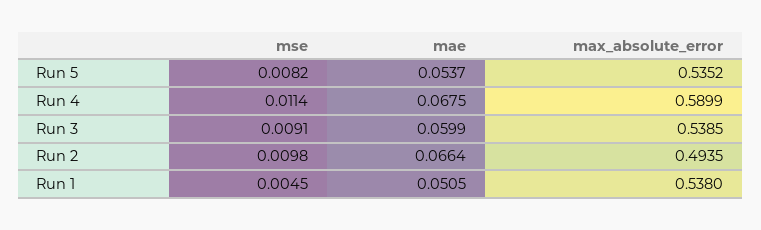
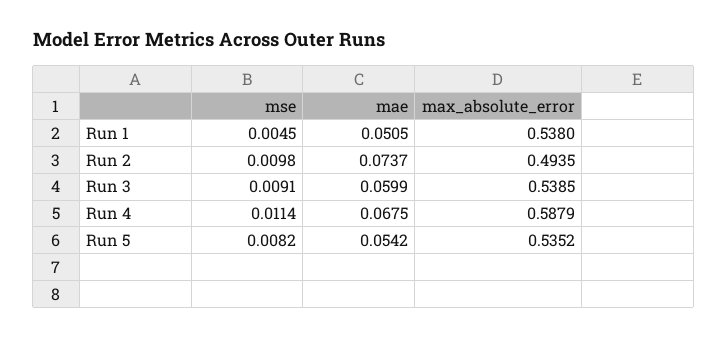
mae, Run 5: 0.0537 -> 0.0542
max_absolute_error, Run 4: 0.5899 -> 0.5879
mae, Run 2: 0.0664 -> 0.0737

